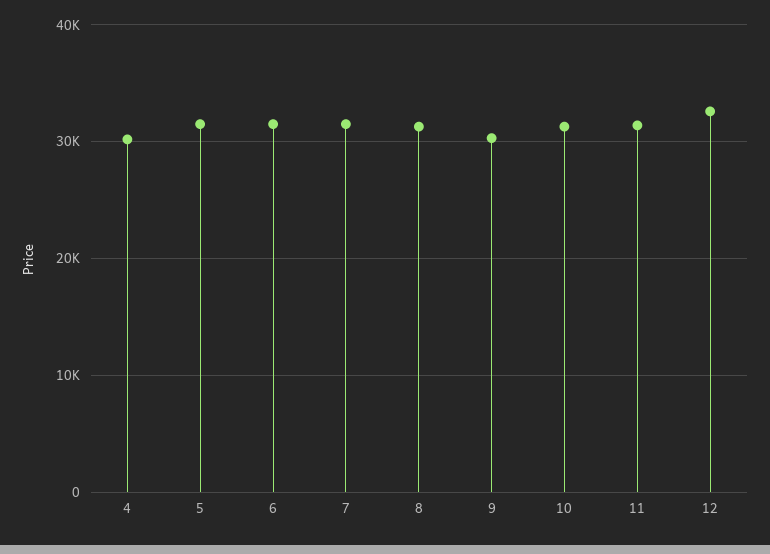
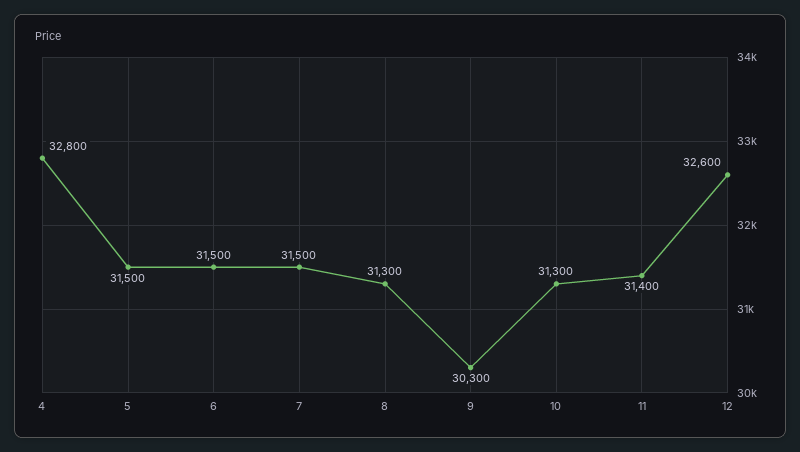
4: 30000 -> 32800

